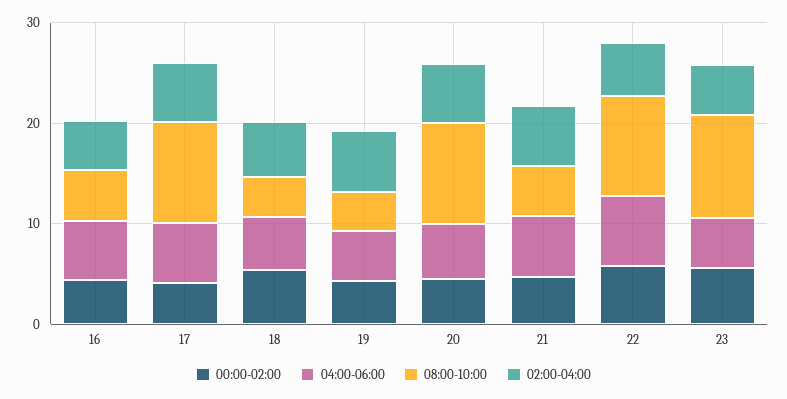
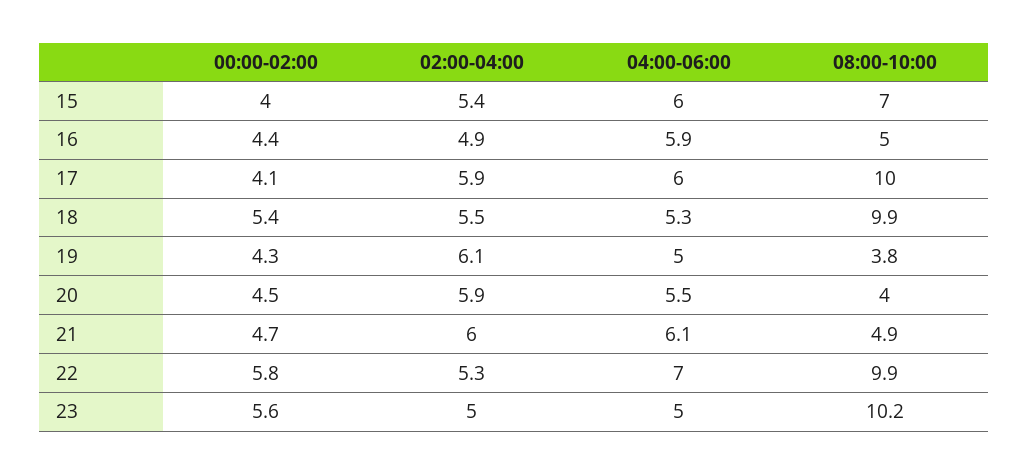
08:00-10:00, 18: 4 -> 9.9
08:00-10:00, 20: 10 -> 4
00:00-02:00, 15: none -> 4
02:00-04:00, 15: none -> 5.4
04:00-06:00, 15: none -> 6
08:00-10:00, 15: none -> 7

